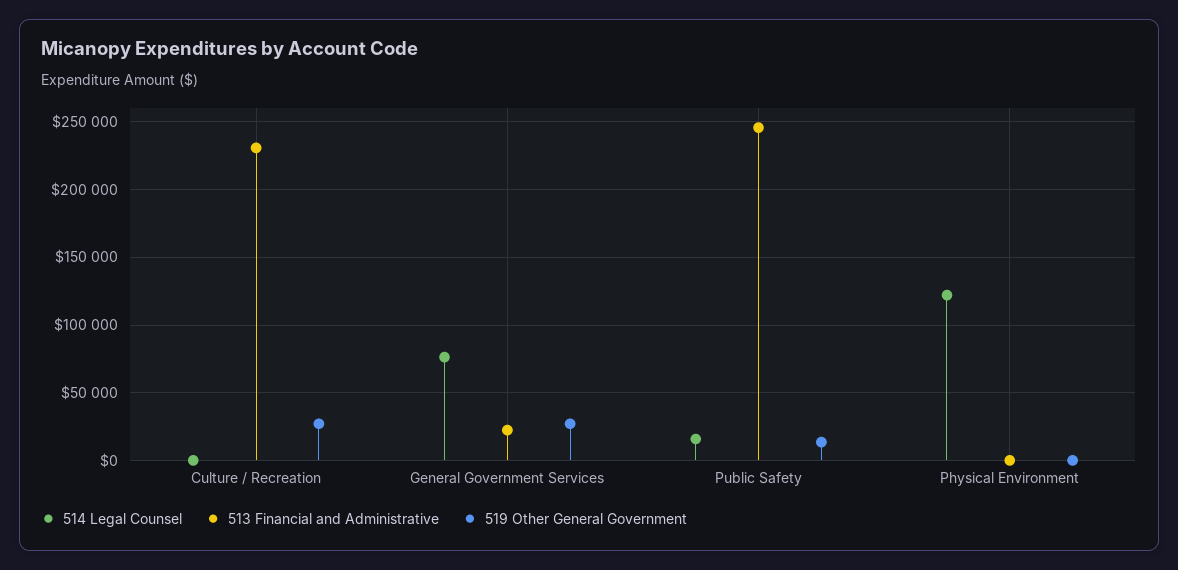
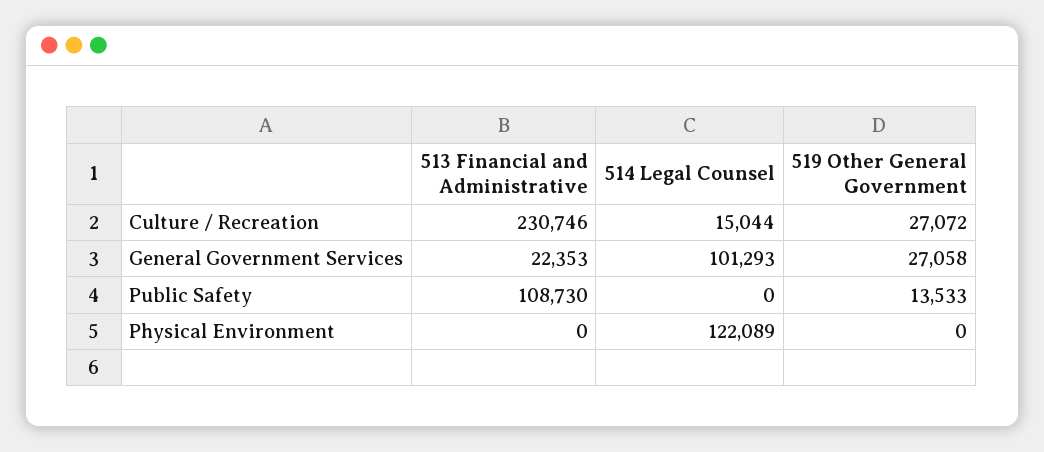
514 Legal Counsel, Culture / Recreation: 0 -> 15044
514 Legal Counsel, General Government Services: 75000 -> 101293
514 Legal Counsel, Public Safety: 15000 -> 0
513 Financial and Administrative, Public Safety: 245000 -> 108730

